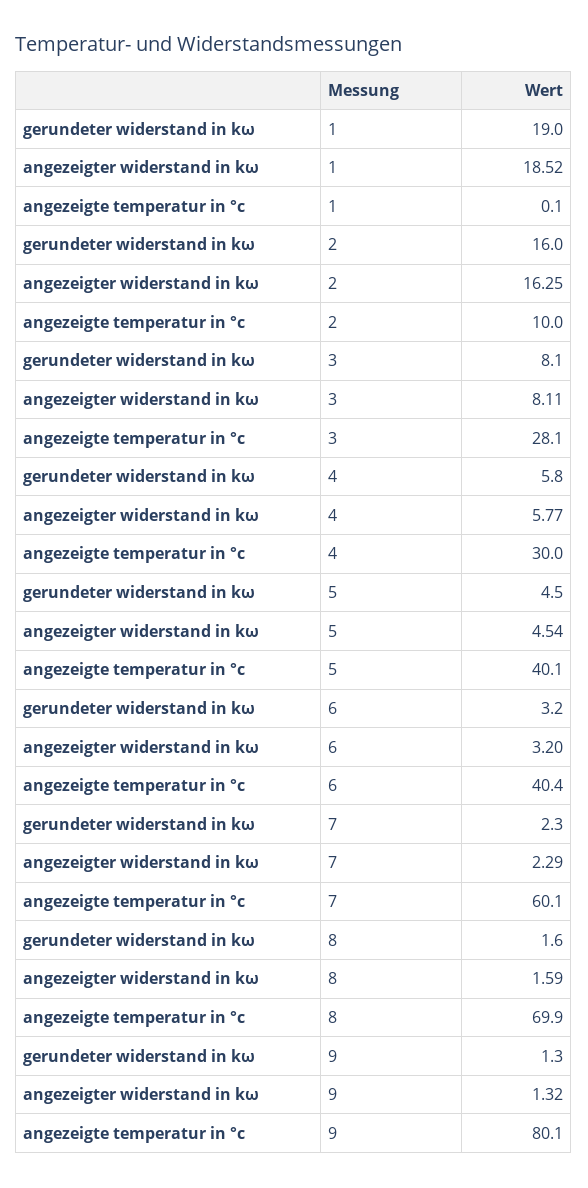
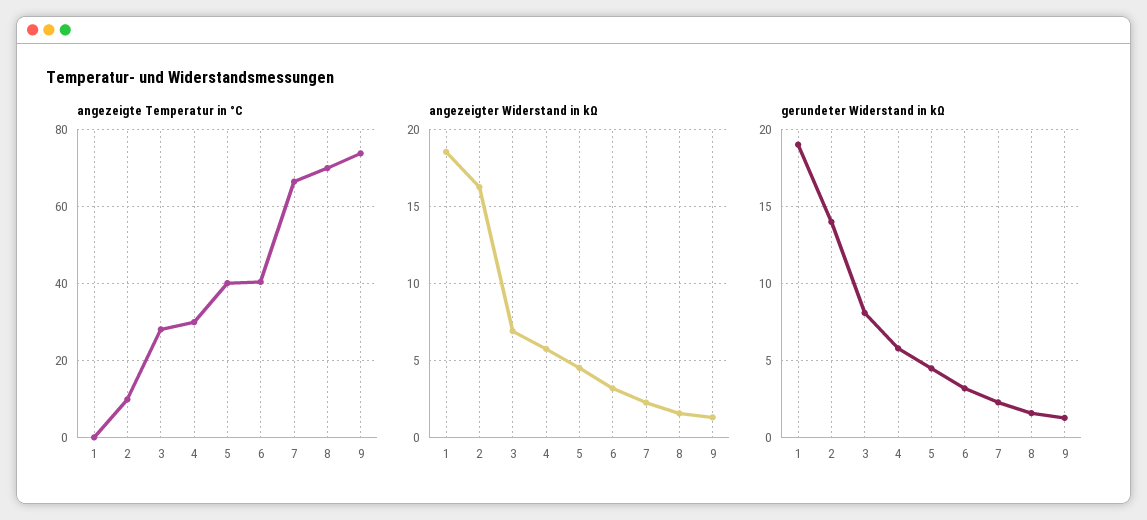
gerundeter widerstand in kω, 2: 16 -> 14
angezeigter widerstand in kω, 3: 8.11 -> 7
angezeigte temperatur in °c, 7: 60.1 -> 66
angezeigte temperatur in °c, 9: 80.1 -> 74

